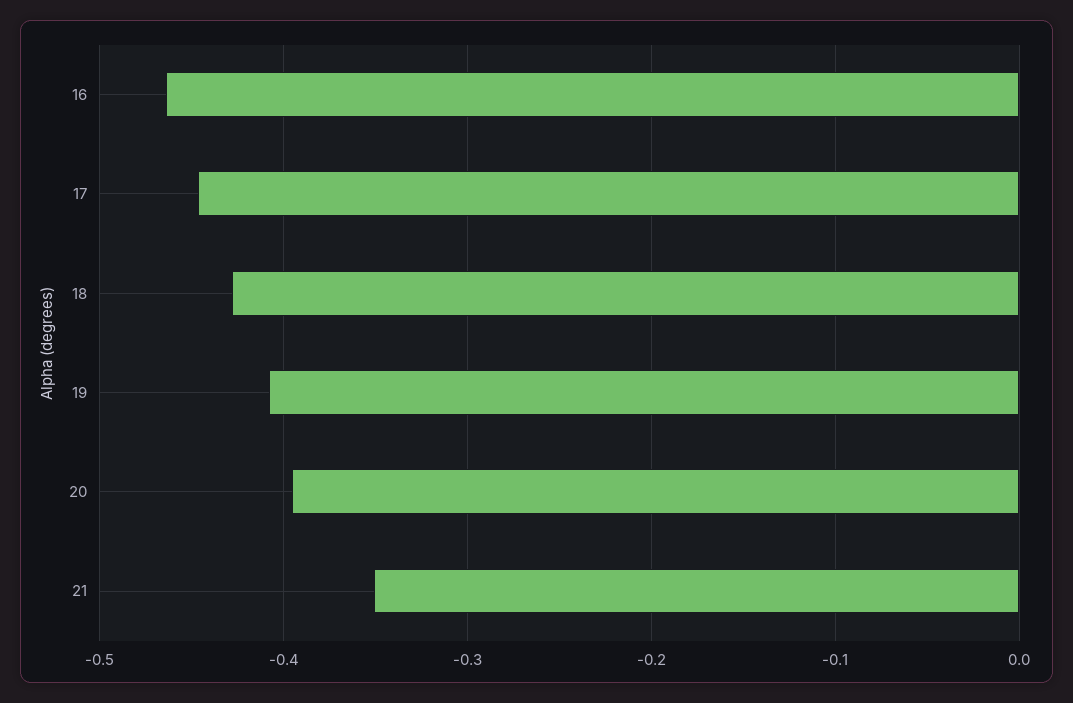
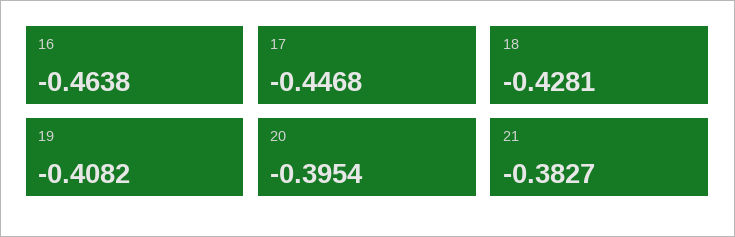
21: -0.35 -> -0.3827

